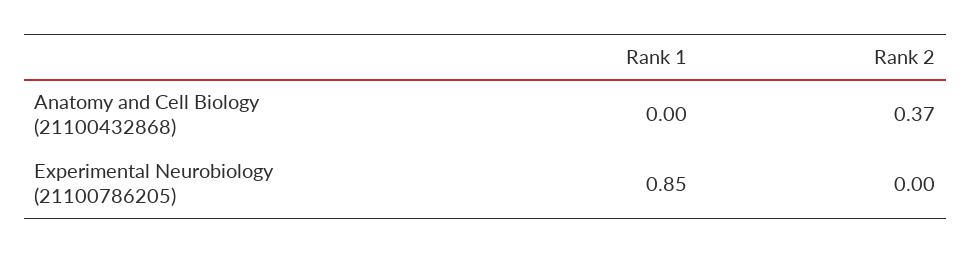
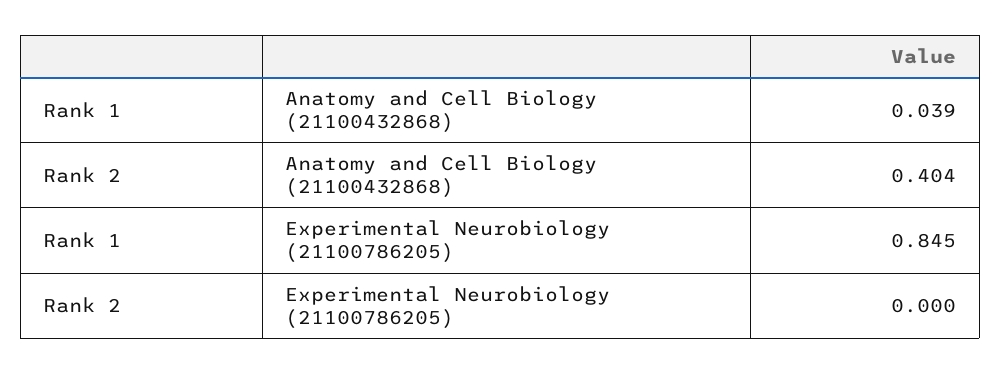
Rank 1, Anatomy and Cell Biology (21100432868): 0 -> 0.039
Rank 2, Anatomy and Cell Biology (21100432868): 0.37 -> 0.404

